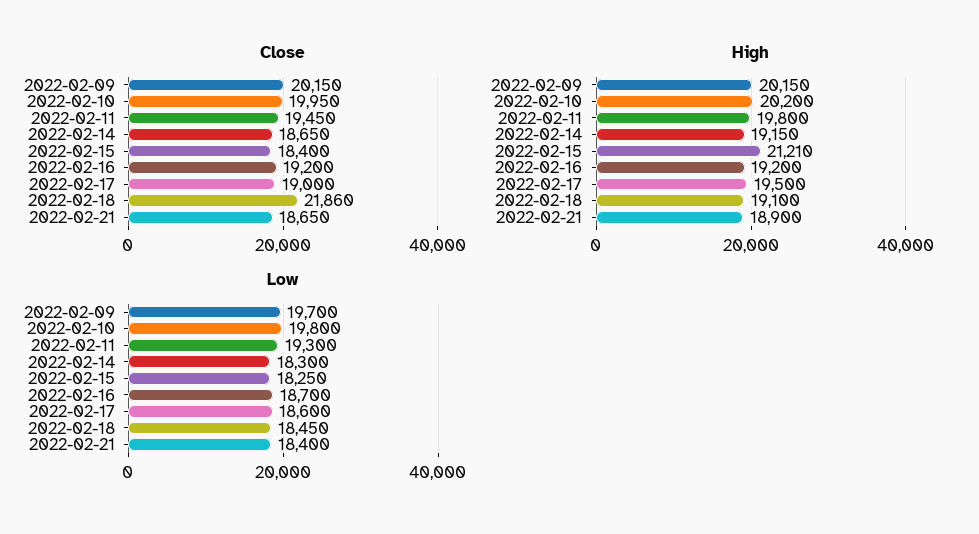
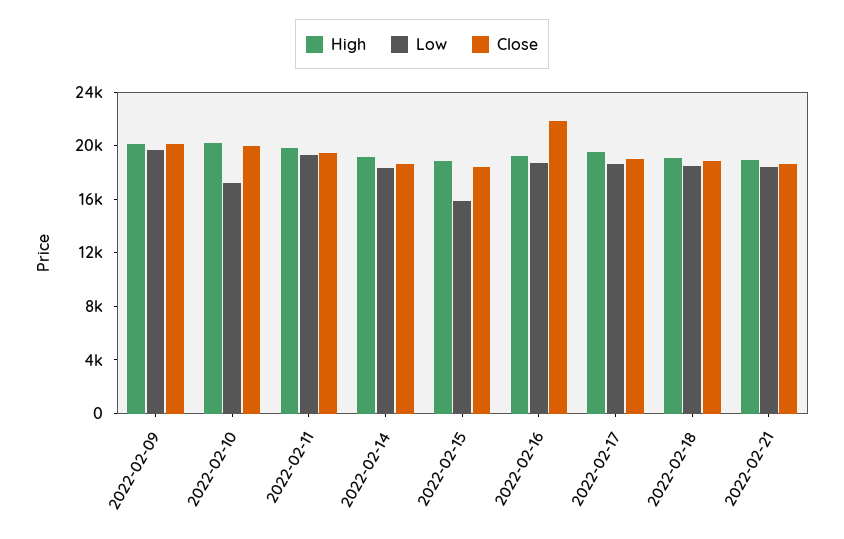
Close, 2022-02-16: 19200 -> 22000
Close, 2022-02-18: 21860 -> 19000
High, 2022-02-15: 21210 -> 19000
Low, 2022-02-10: 19800 -> 17000
Low, 2022-02-15: 18250 -> 16000

